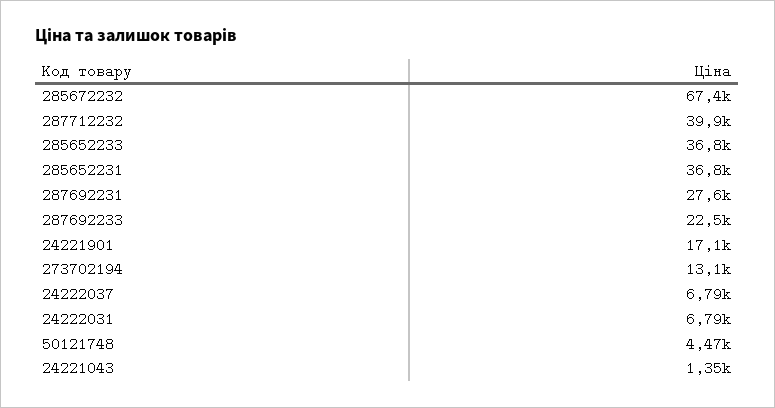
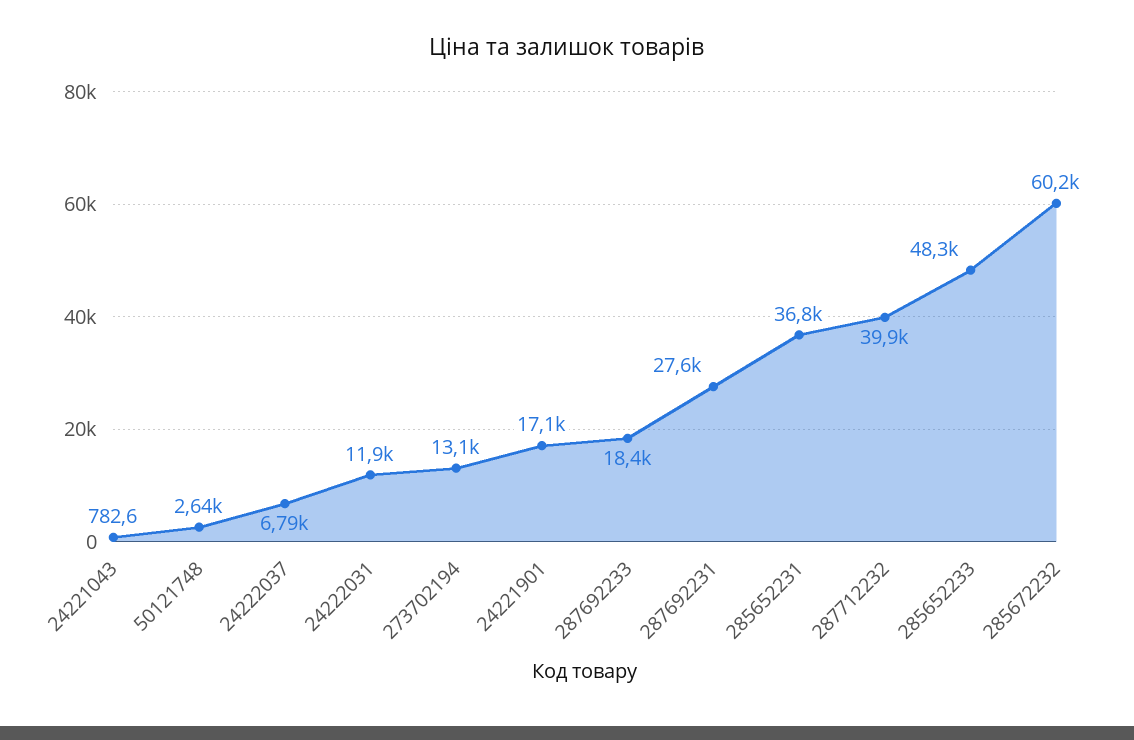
285672232: 67400 -> 60200
285652233: 36800 -> 48300
287692233: 22500 -> 18400
24222031: 6790 -> 11900
50121748: 4470 -> 2640
24221043: 1350 -> 782.6

